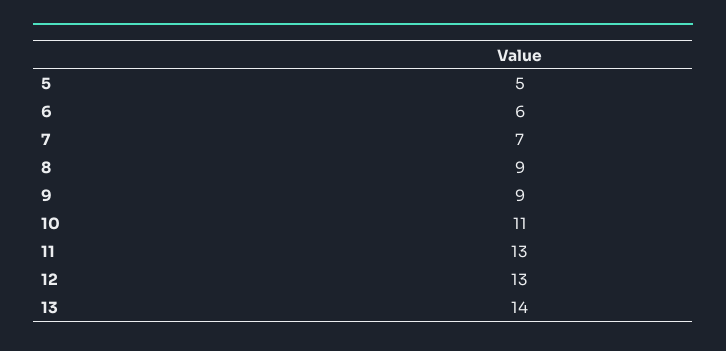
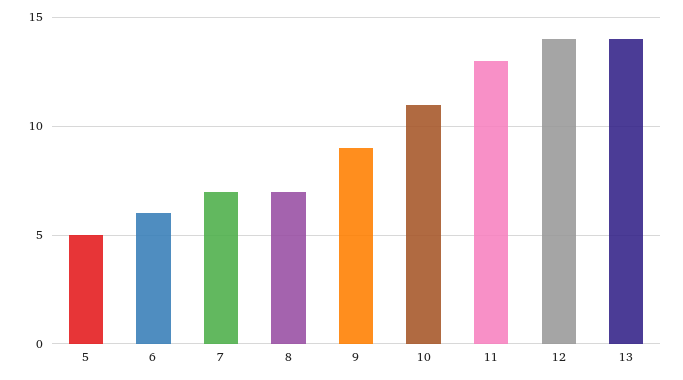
8: 9 -> 7
12: 13 -> 14

